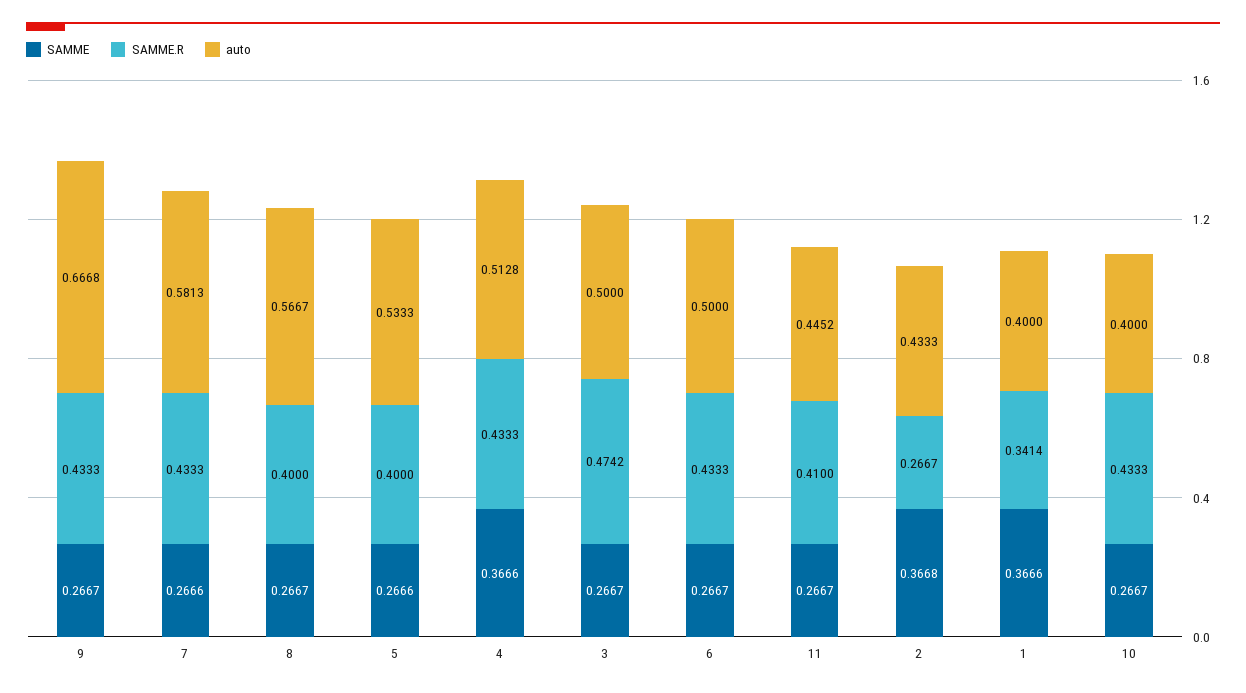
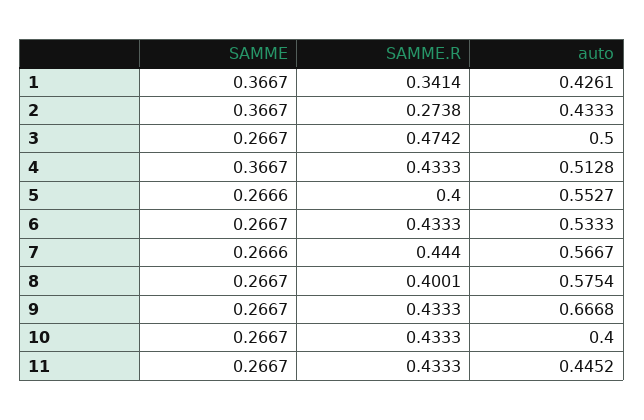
SAMME.R, 7: 0.4333 -> 0.444
auto, 7: 0.5813 -> 0.5667
SAMME.R, 8: 0.4 -> 0.4001
auto, 8: 0.5667 -> 0.5754
auto, 5: 0.5333 -> 0.5527
SAMME, 4: 0.3666 -> 0.3667
auto, 6: 0.5 -> 0.5333
SAMME.R, 11: 0.41 -> 0.4333
SAMME, 2: 0.3668 -> 0.3667
SAMME.R, 2: 0.2667 -> 0.2738
SAMME, 1: 0.3666 -> 0.3667
auto, 1: 0.4 -> 0.4261

